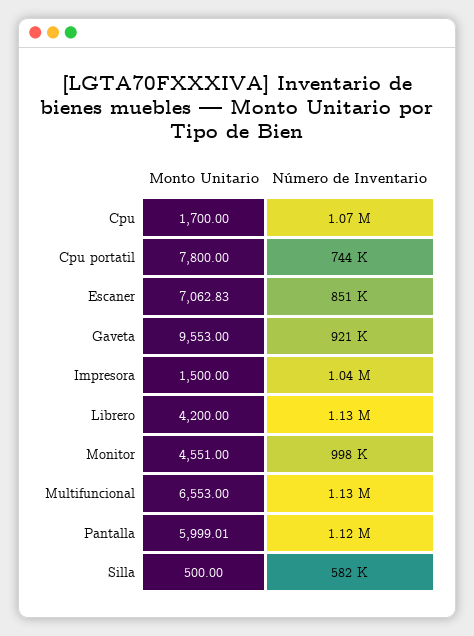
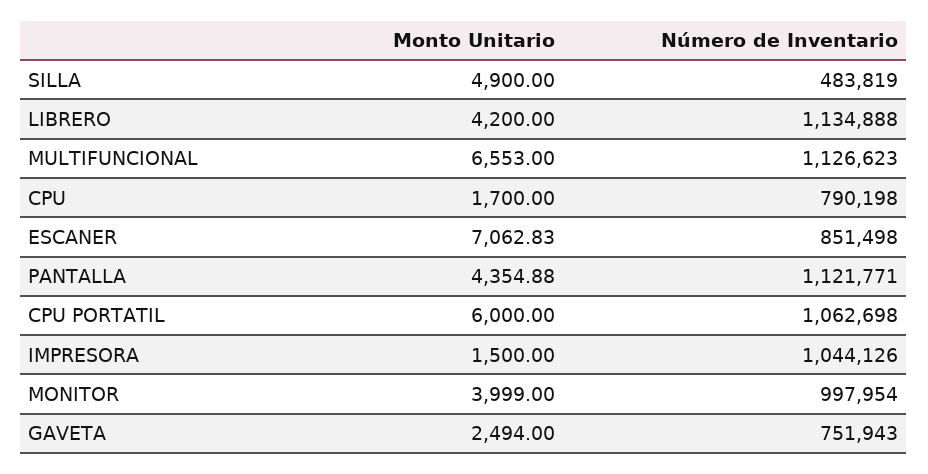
Número de Inventario, Cpu: 1070000 -> 790198
Monto Unitario, Cpu portatil: 7800 -> 6000
Número de Inventario, Cpu portatil: 744000 -> 1062698
Monto Unitario, Gaveta: 9553 -> 2494
Número de Inventario, Gaveta: 921000 -> 751943
Monto Unitario, Monitor: 4551 -> 3999
Monto Unitario, Pantalla: 5999.01 -> 4354.88
Monto Unitario, Silla: 500 -> 4900
Número de Inventario, Silla: 582000 -> 483819

